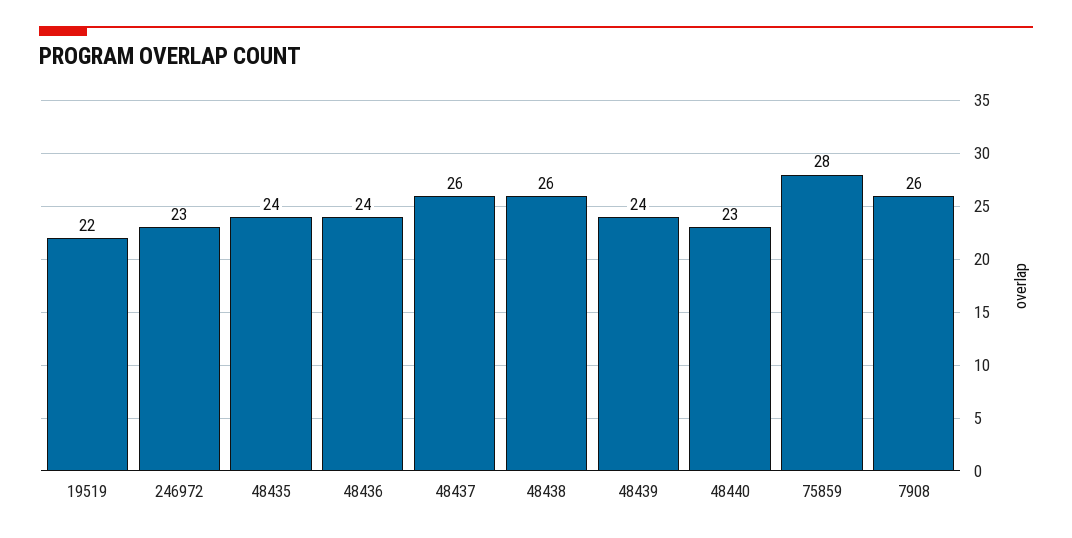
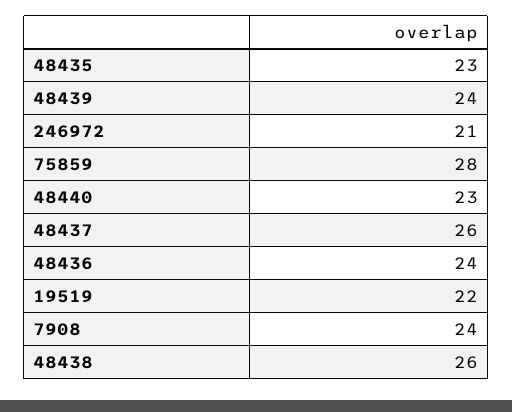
246972: 23 -> 21
48435: 24 -> 23
7908: 26 -> 24

